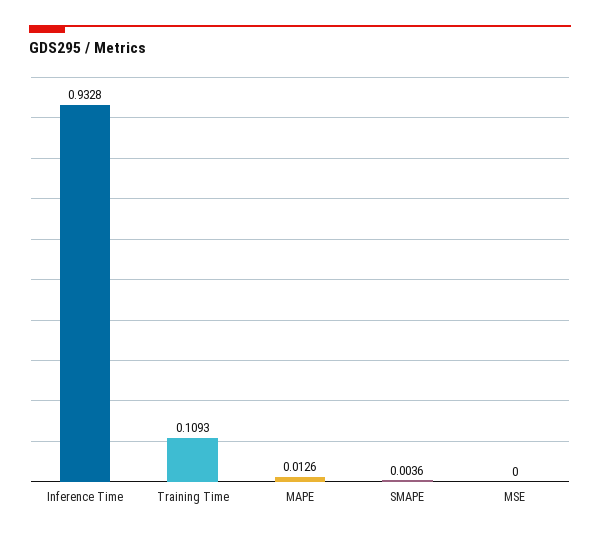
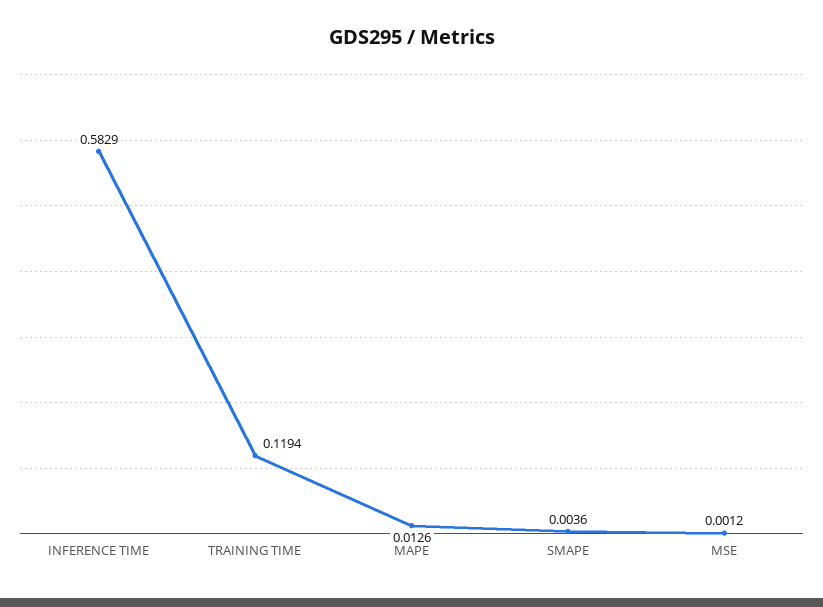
Inference Time: 0.9328 -> 0.5829
Training Time: 0.1093 -> 0.1194
MSE: 0 -> 0.0012

